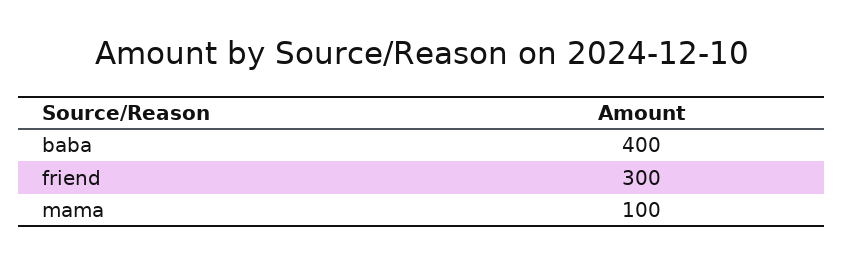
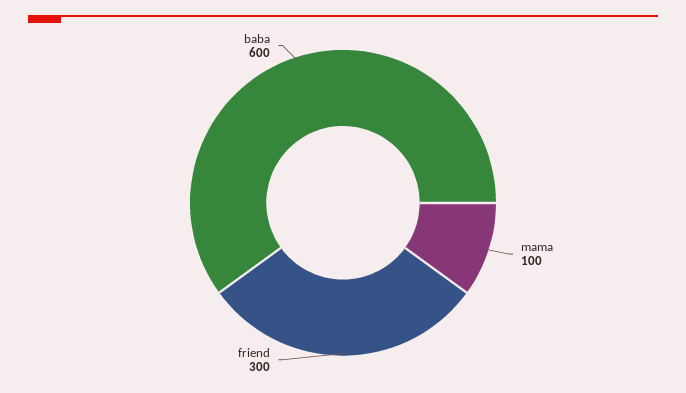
baba: 400 -> 600

